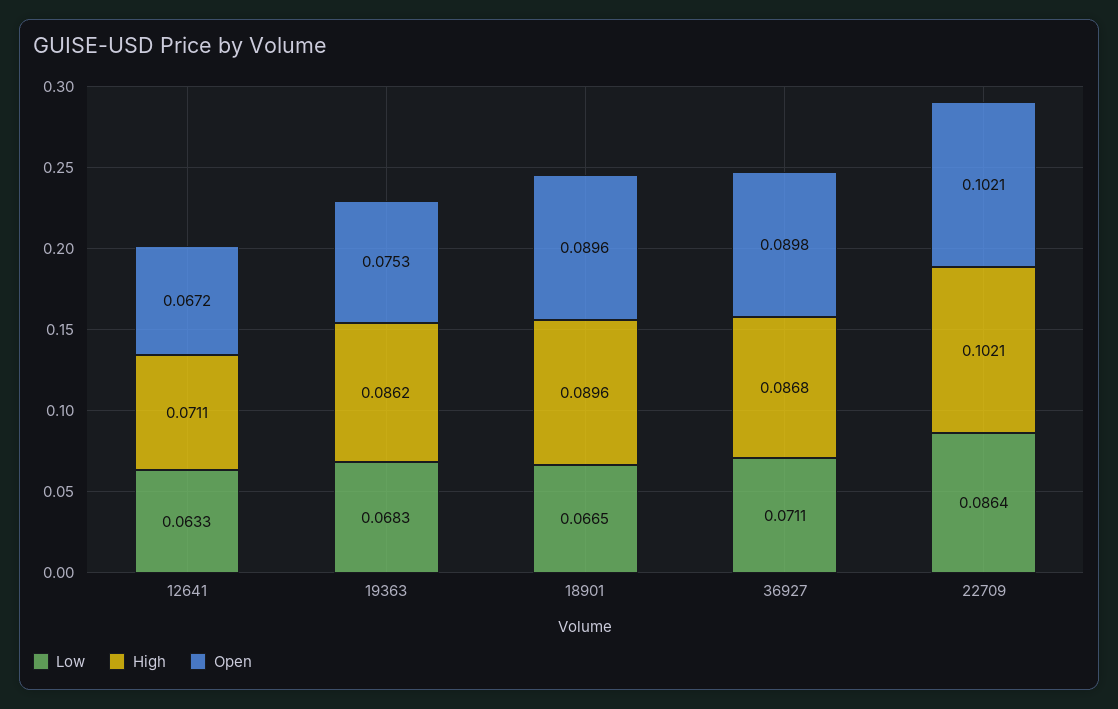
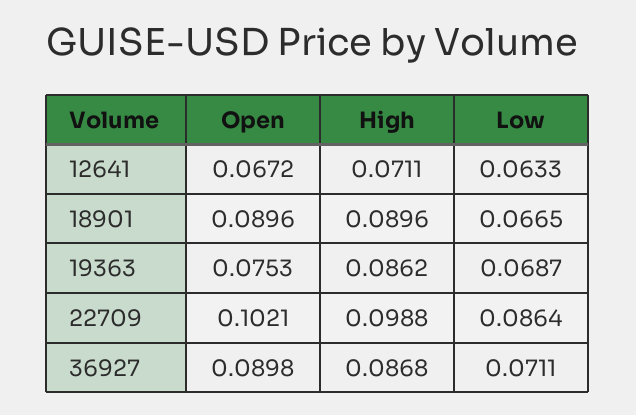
Low, 19363: 0.0683 -> 0.0687
High, 22709: 0.1021 -> 0.0988

